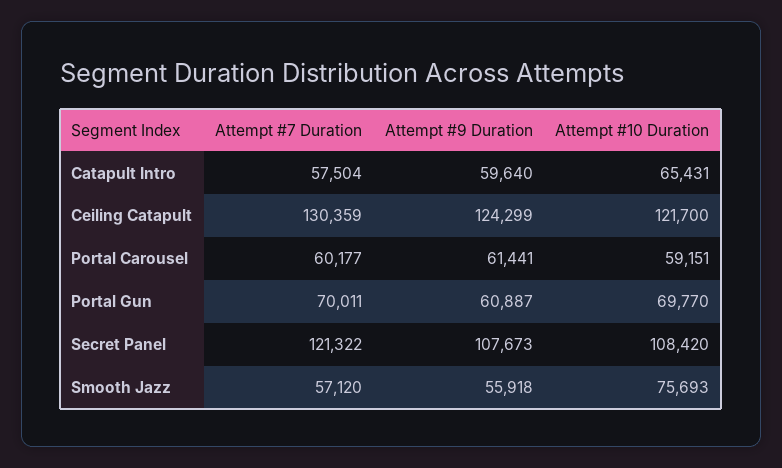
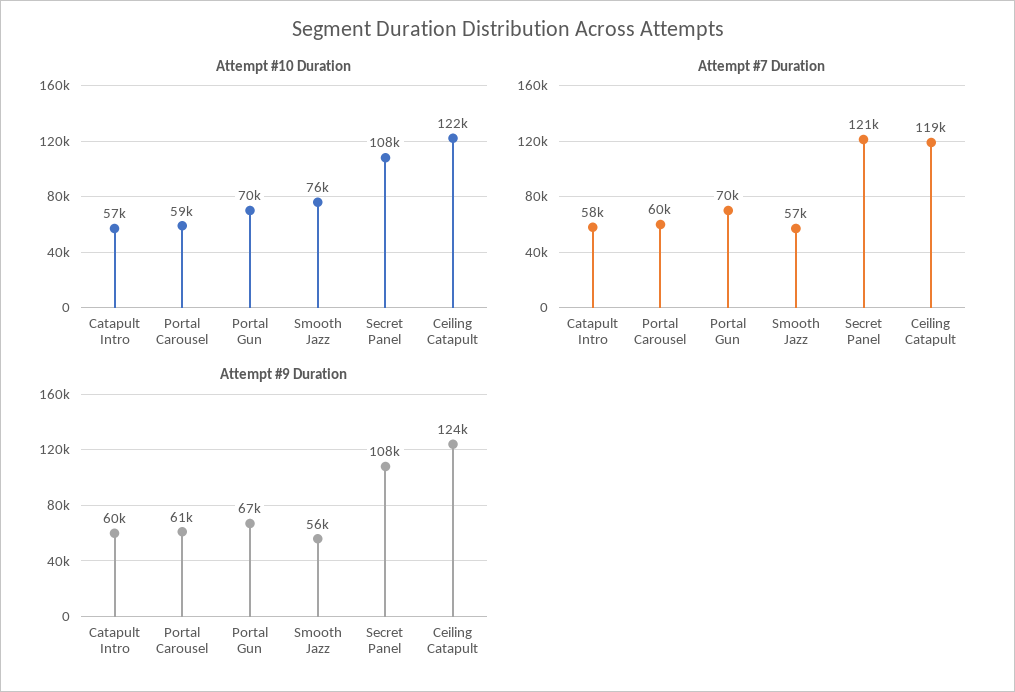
Attempt #10 Duration, Catapult Intro: 65431 -> 57000
Attempt #7 Duration, Ceiling Catapult: 130359 -> 119000
Attempt #9 Duration, Portal Gun: 60887 -> 67000

